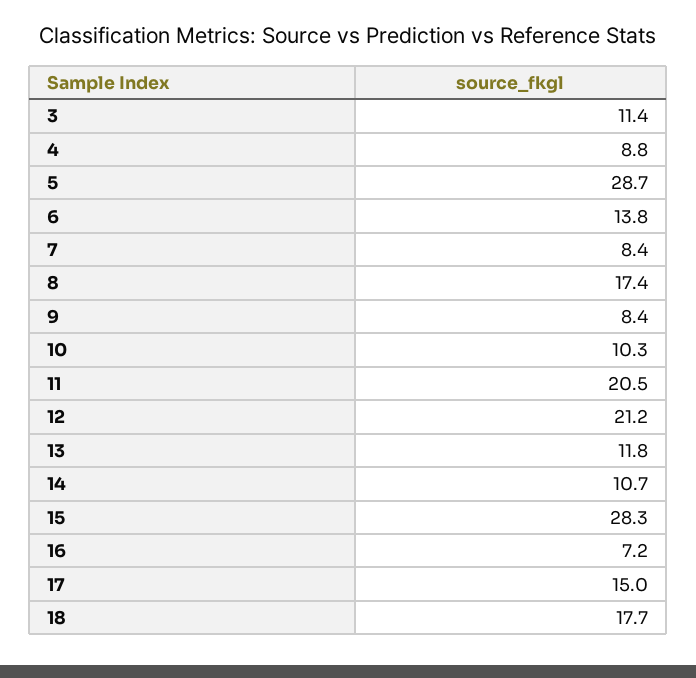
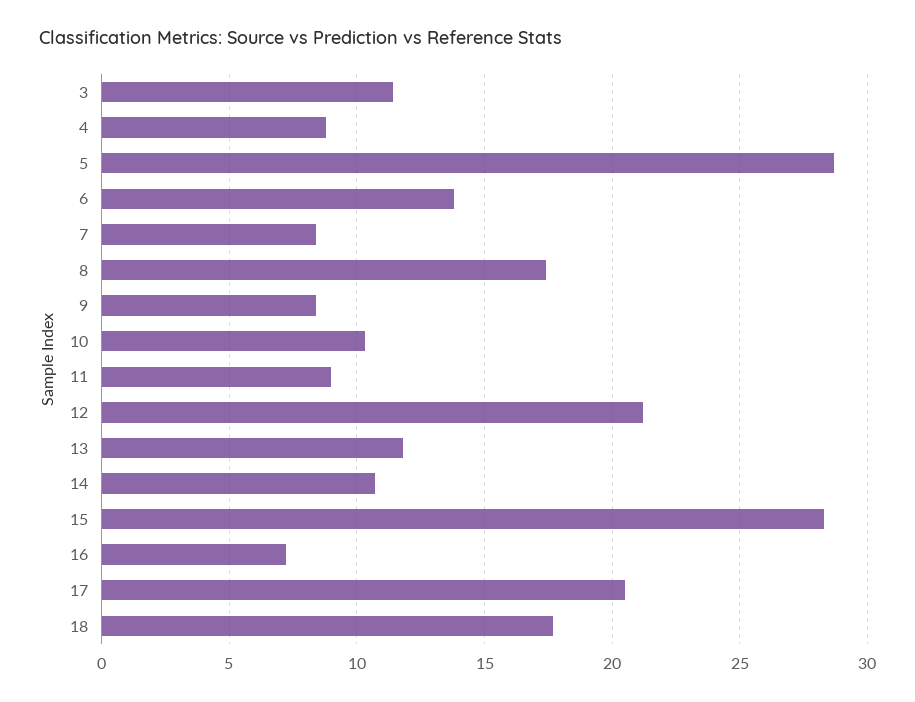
11: 20.5 -> 9
17: 15 -> 20.5

